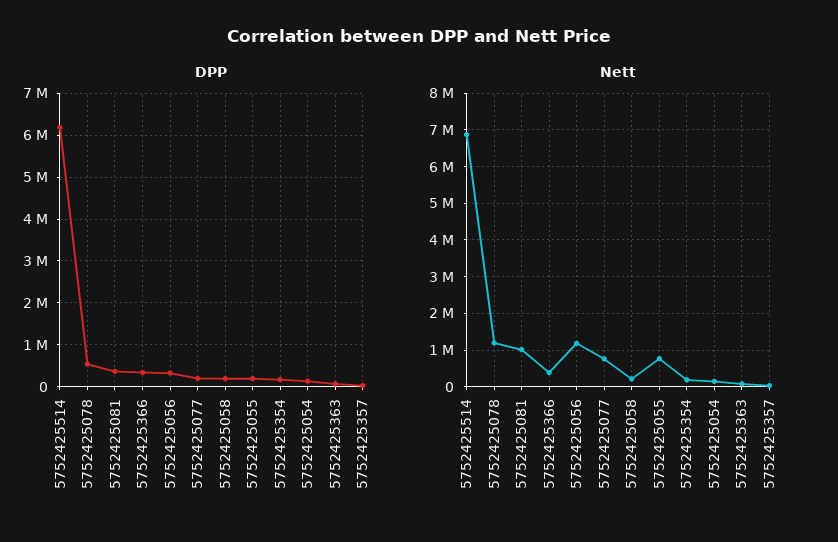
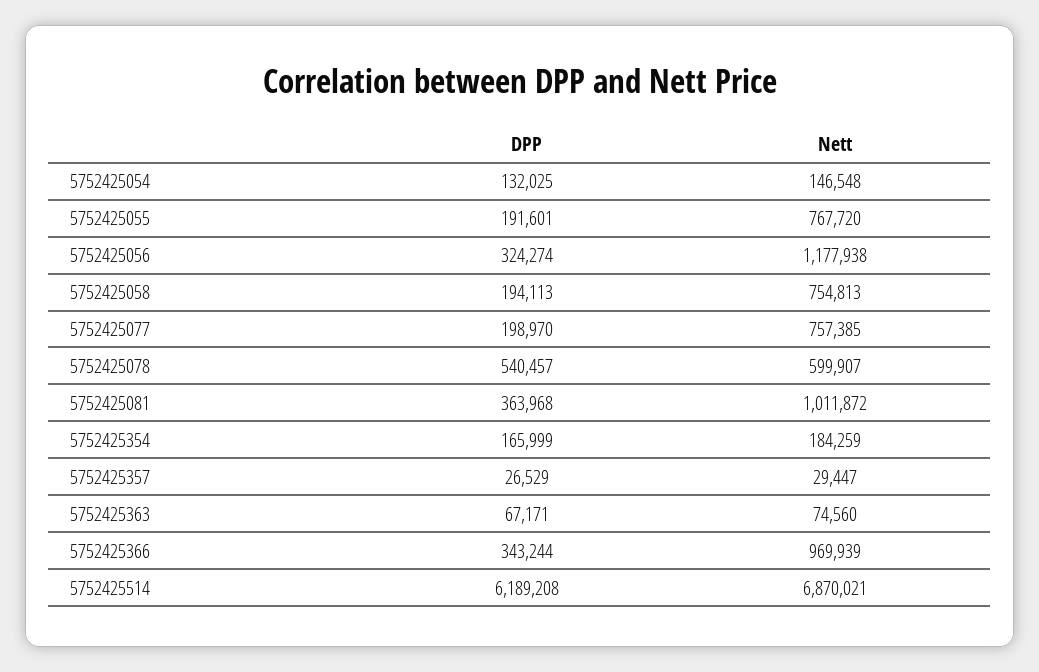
Nett, 5752425078: 1200000 -> 599907
Nett, 5752425366: 400000 -> 969939
Nett, 5752425058: 200000 -> 754813

